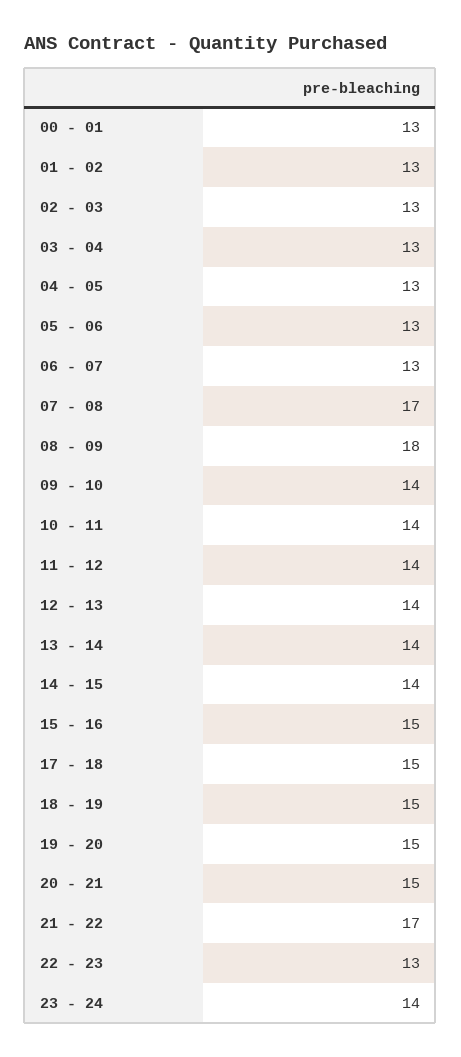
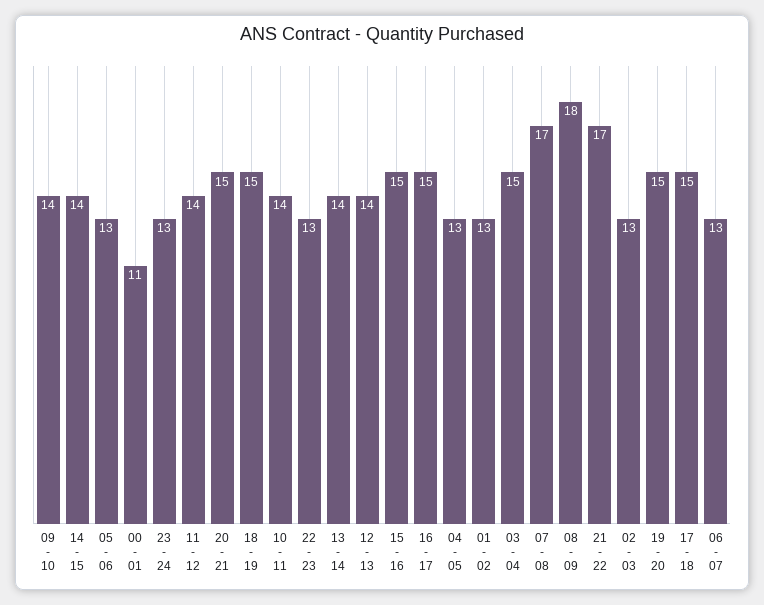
00 - 01: 13 -> 11
03 - 04: 13 -> 15
23 - 24: 14 -> 13
16 - 17: none -> 15

